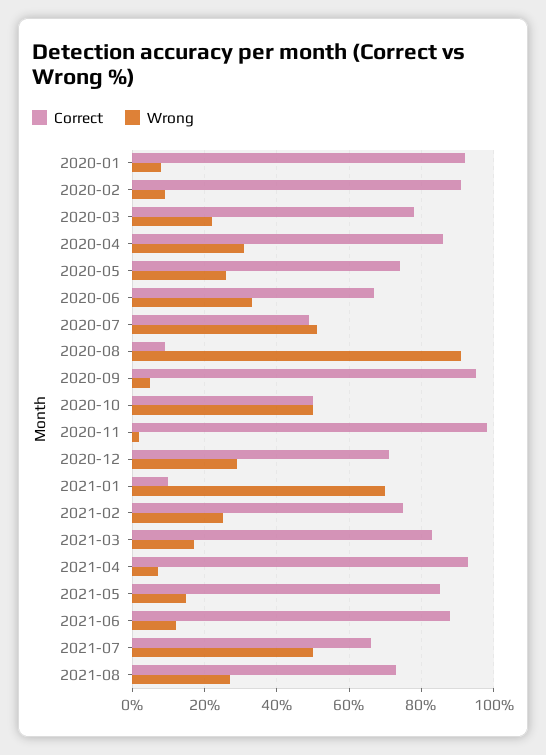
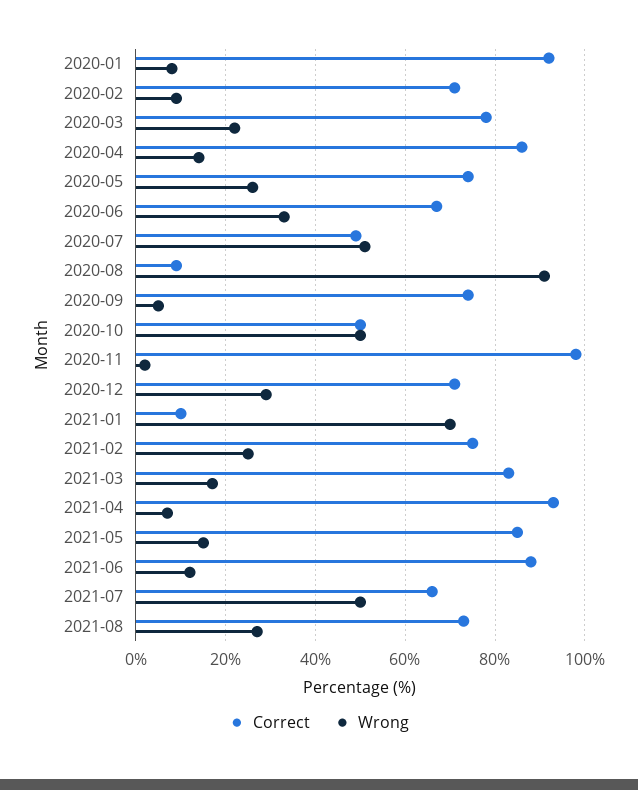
Correct, 2020-02: 90 -> 70
Wrong, 2020-04: 30 -> 15
Correct, 2020-09: 95 -> 75

